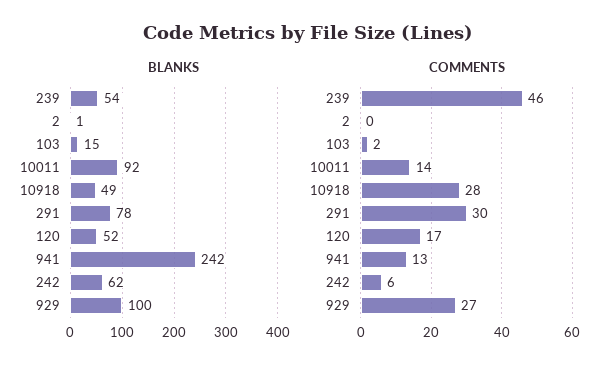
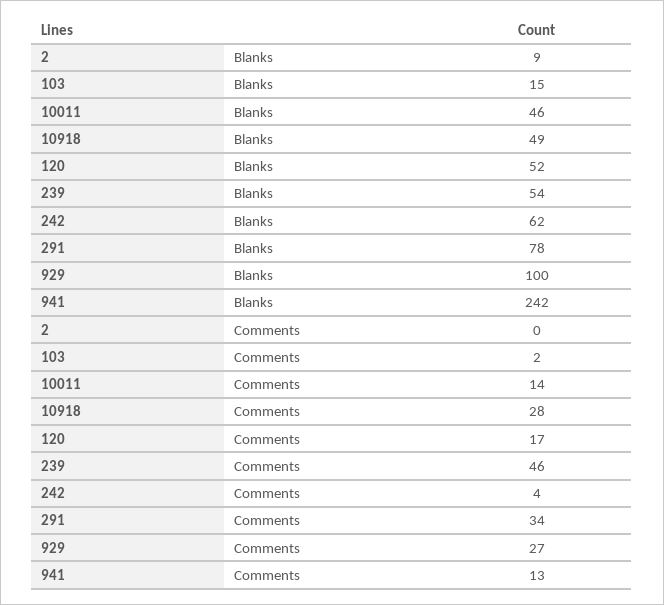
BLANKS, 2: 1 -> 9
BLANKS, 10011: 92 -> 46
COMMENTS, 291: 30 -> 34
COMMENTS, 242: 6 -> 4

